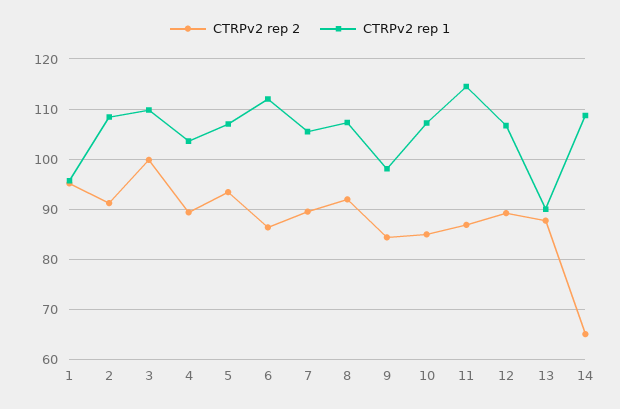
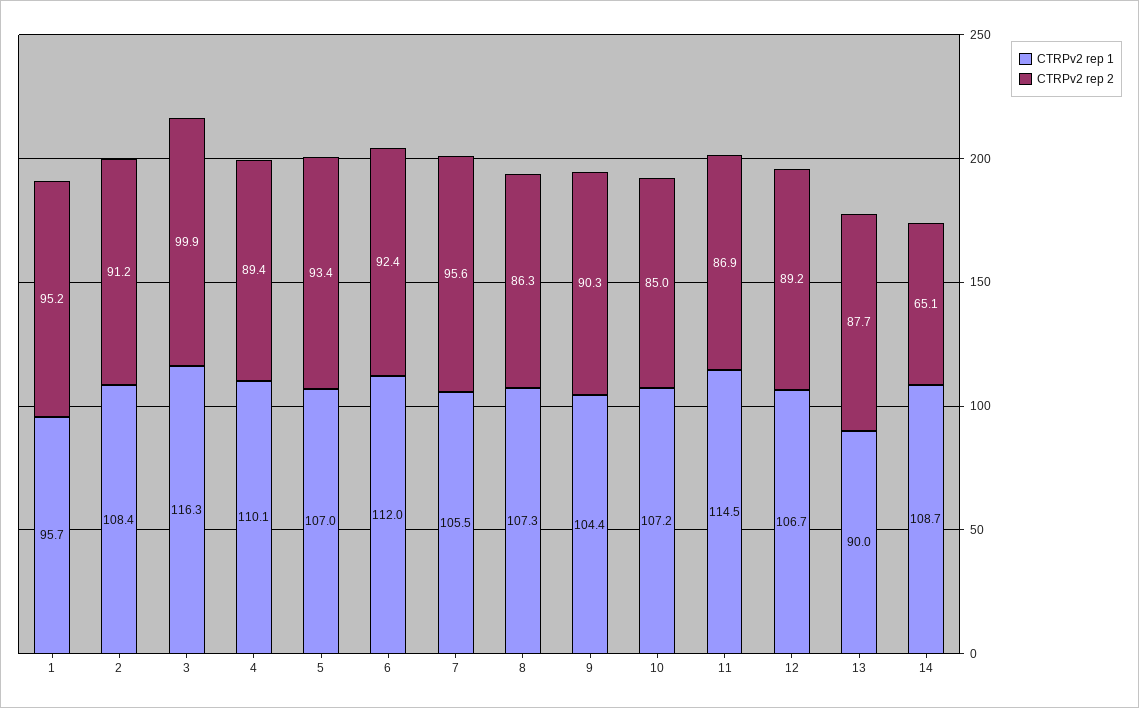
CTRPv2 rep 1, 3: 110 -> 116.3
CTRPv2 rep 1, 4: 104 -> 110.1
CTRPv2 rep 2, 6: 86 -> 92.4
CTRPv2 rep 2, 7: 90 -> 95.6
CTRPv2 rep 2, 8: 92 -> 86.3
CTRPv2 rep 2, 9: 84 -> 90.3
CTRPv2 rep 1, 9: 98 -> 104.4

